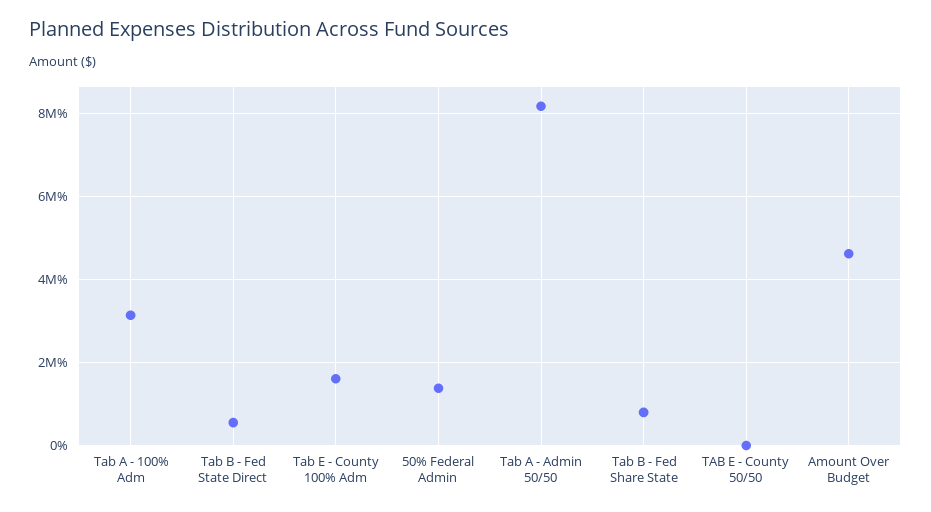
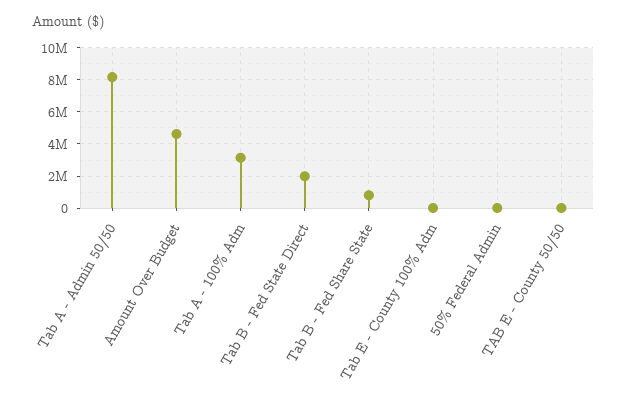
Tab B - Fed State Direct: 600000 -> 2000000
Tab E - County 100% Adm: 1600000 -> 0
50% Federal Admin: 1400000 -> 0

